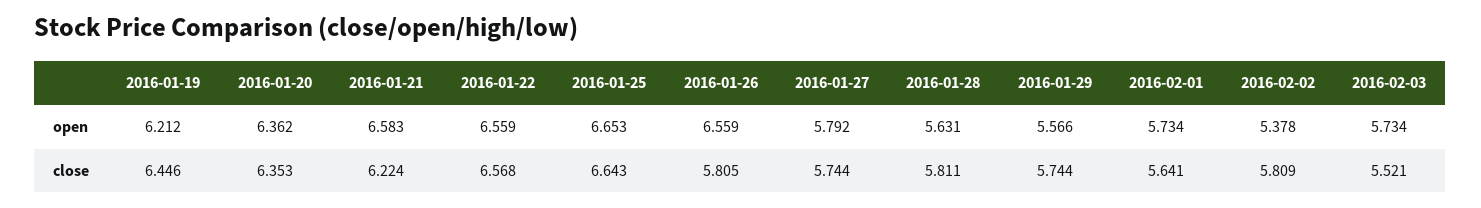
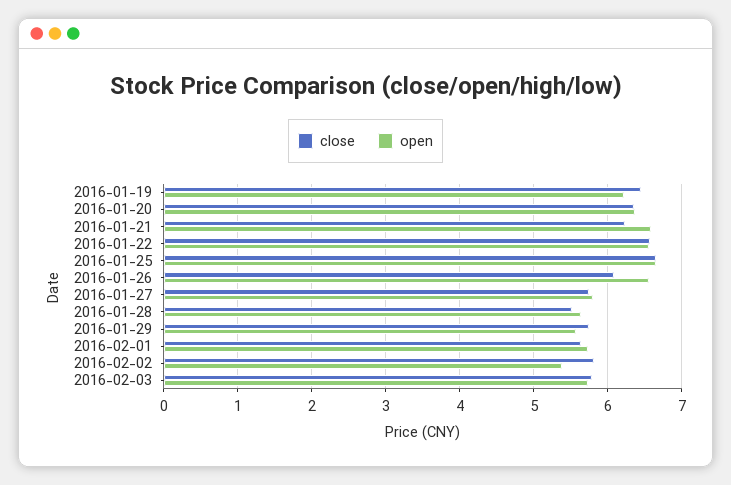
close, 2016-01-26: 5.805 -> 6.1
close, 2016-01-28: 5.811 -> 5.5
close, 2016-02-03: 5.521 -> 5.8

